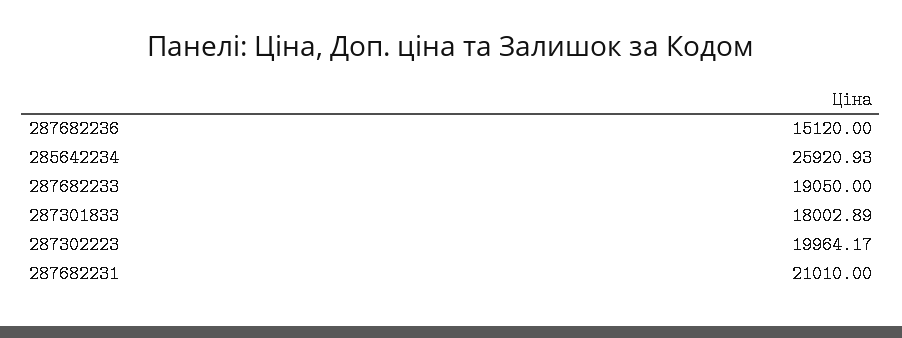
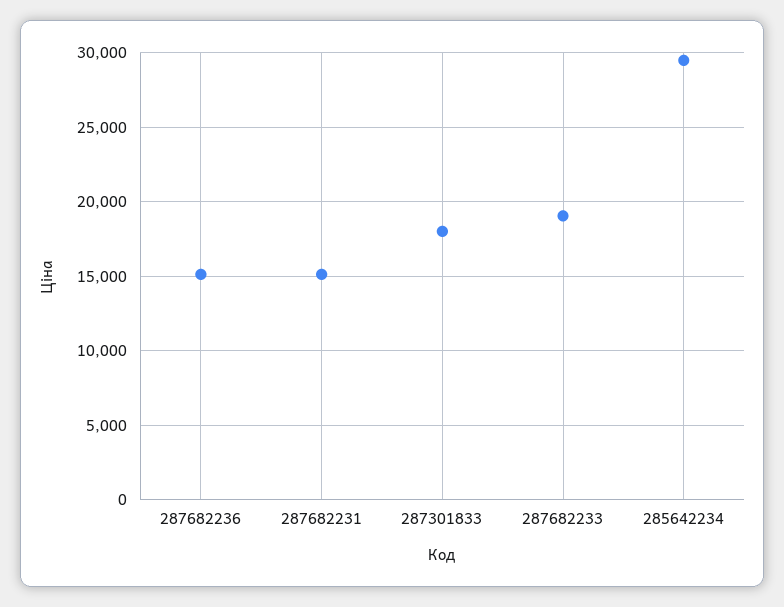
285642234: 25920.93 -> 29500
287302223: 19964.17 -> none
287682231: 21010 -> 15000

